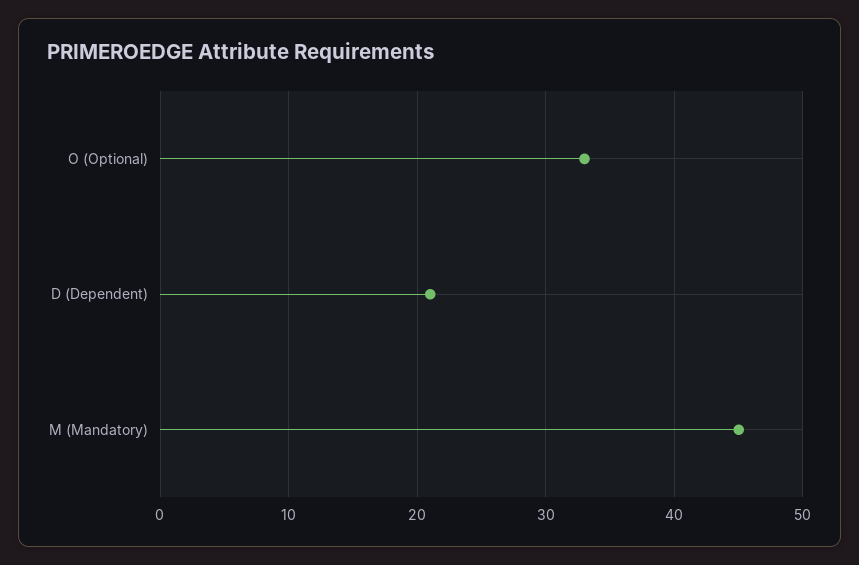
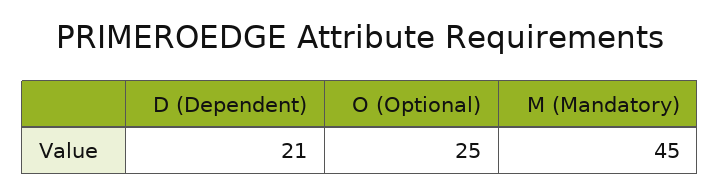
O (Optional): 33 -> 25

